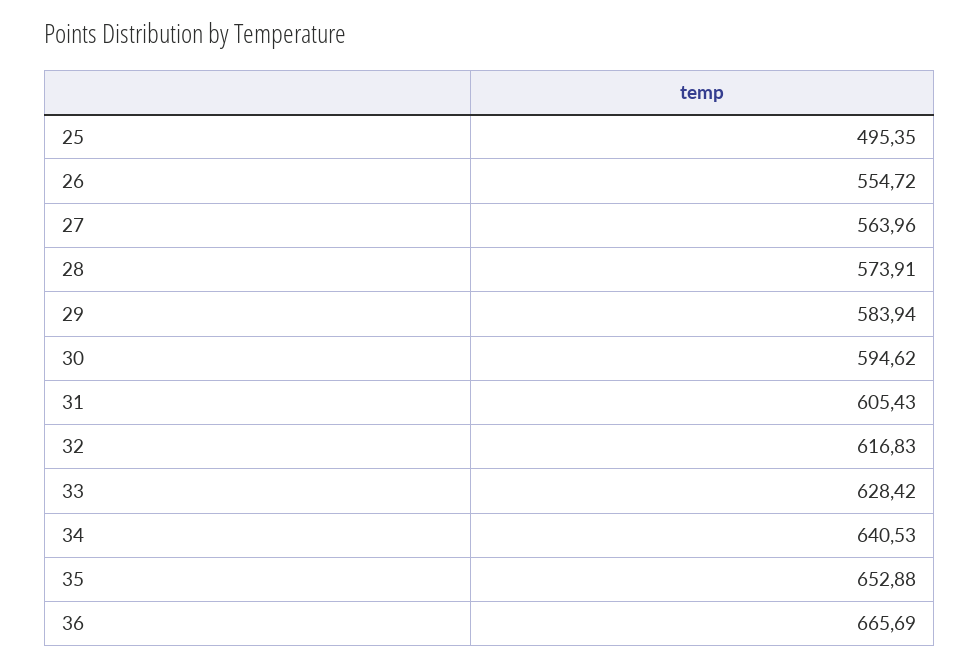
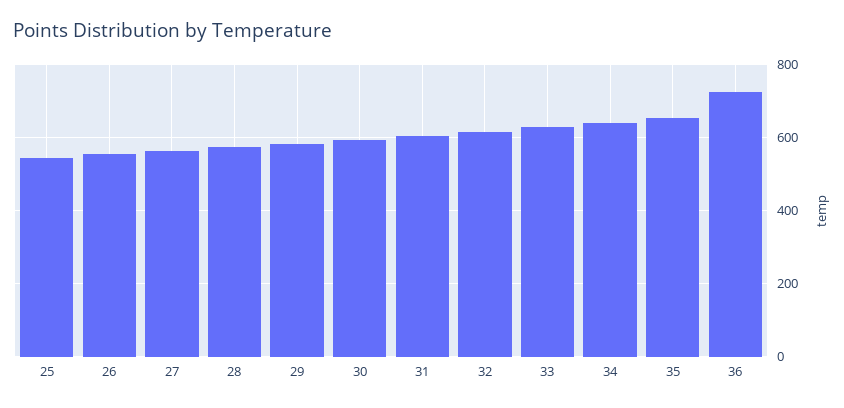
25: 495.35 -> 540
36: 665.69 -> 720

